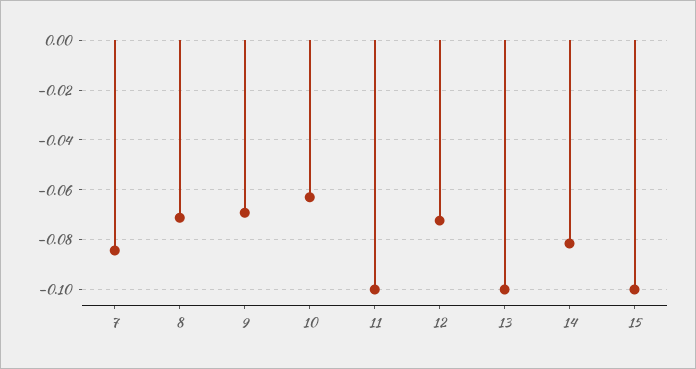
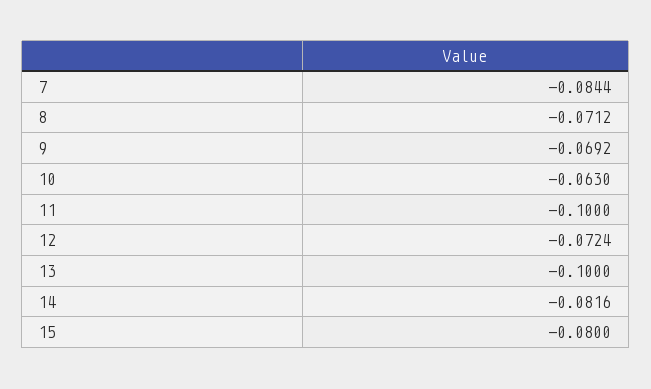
15: -0.1 -> -0.08

